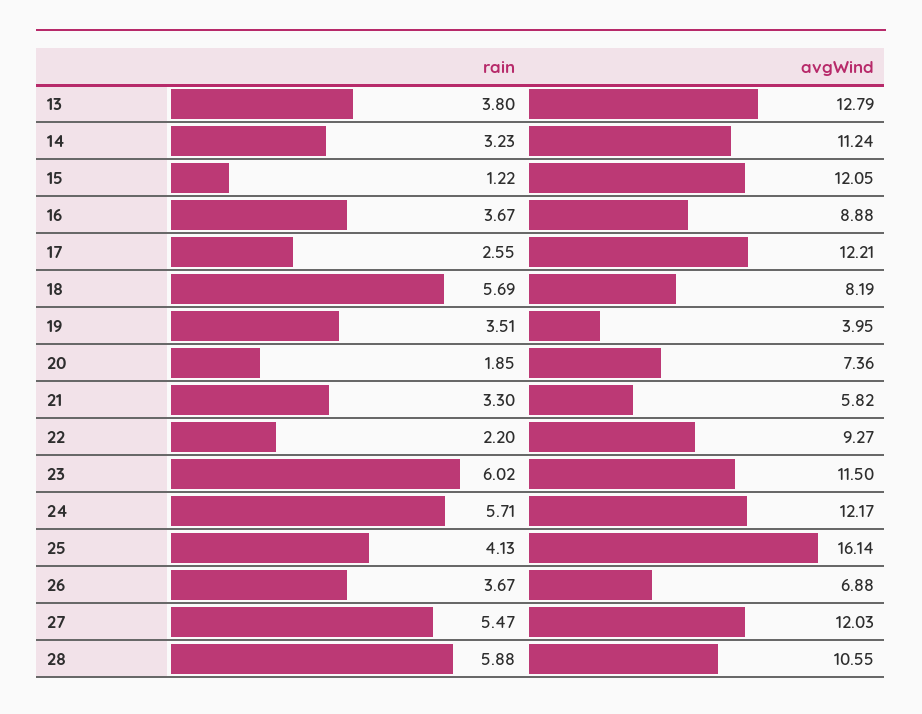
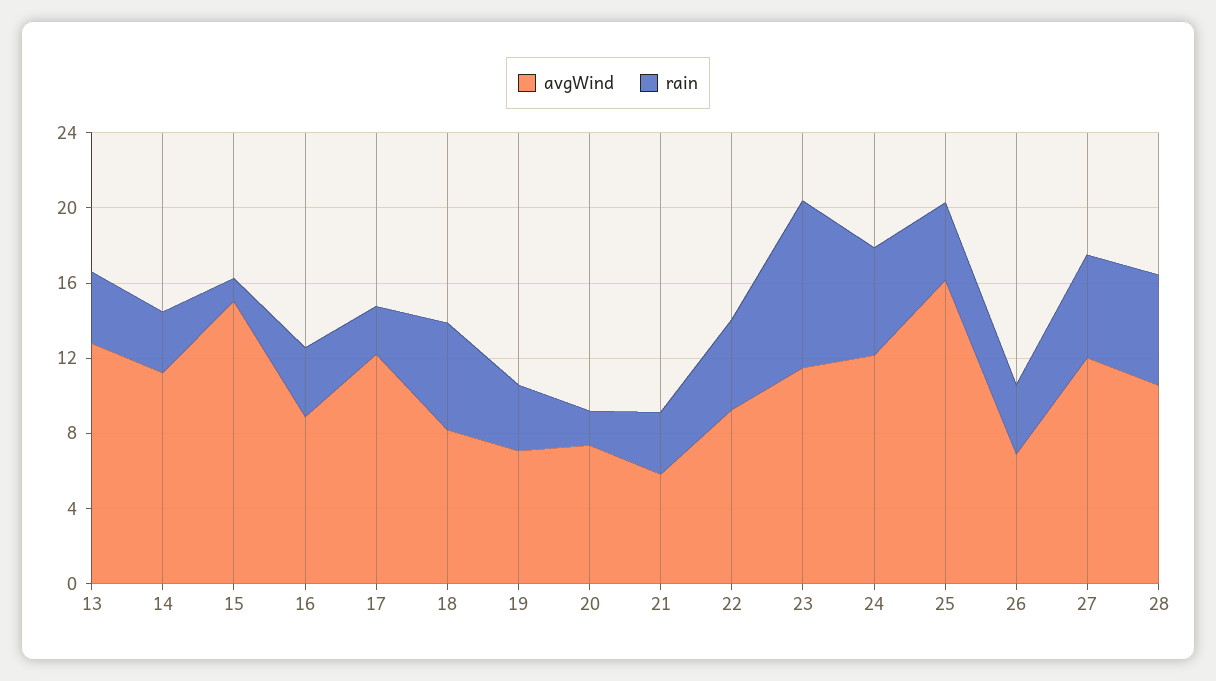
avgWind, 15: 12.05 -> 15
avgWind, 19: 3.95 -> 7
rain, 22: 2.2 -> 5
rain, 23: 6.02 -> 9

